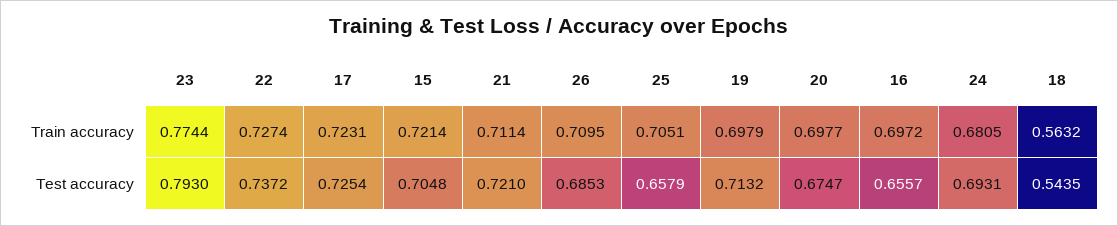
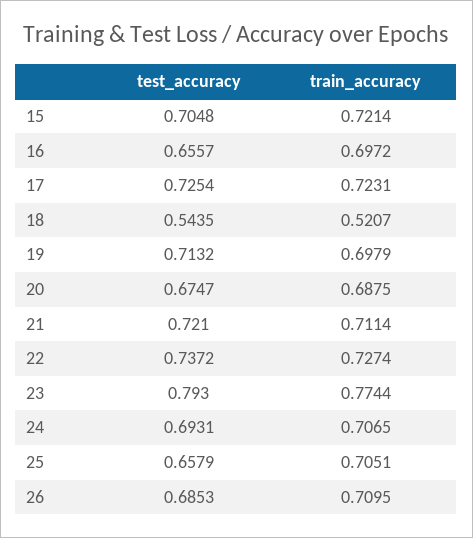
20, Train accuracy: 0.6977 -> 0.6875
24, Train accuracy: 0.6805 -> 0.7065
18, Train accuracy: 0.5632 -> 0.5207

